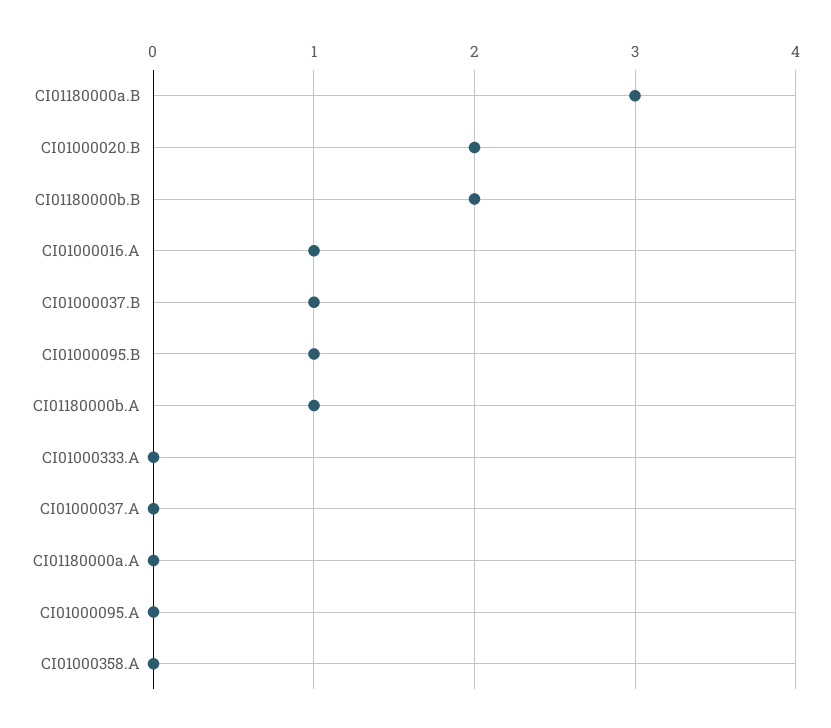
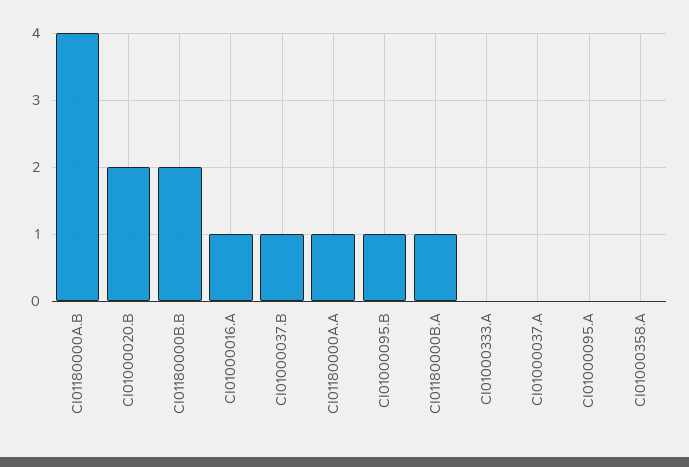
CI01180000a.B: 3 -> 4
CI01180000a.A: 0 -> 1

